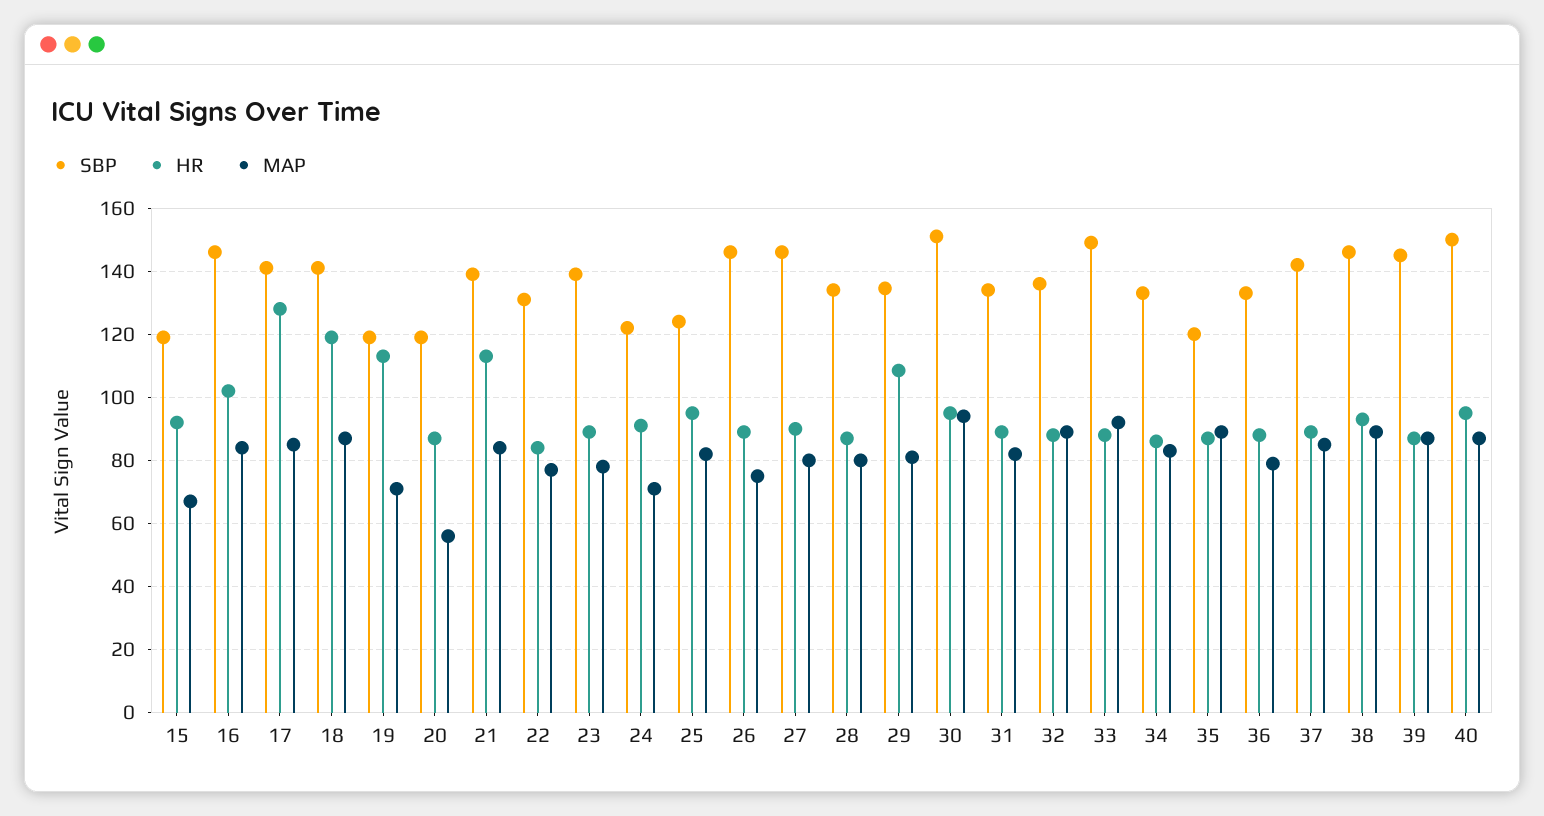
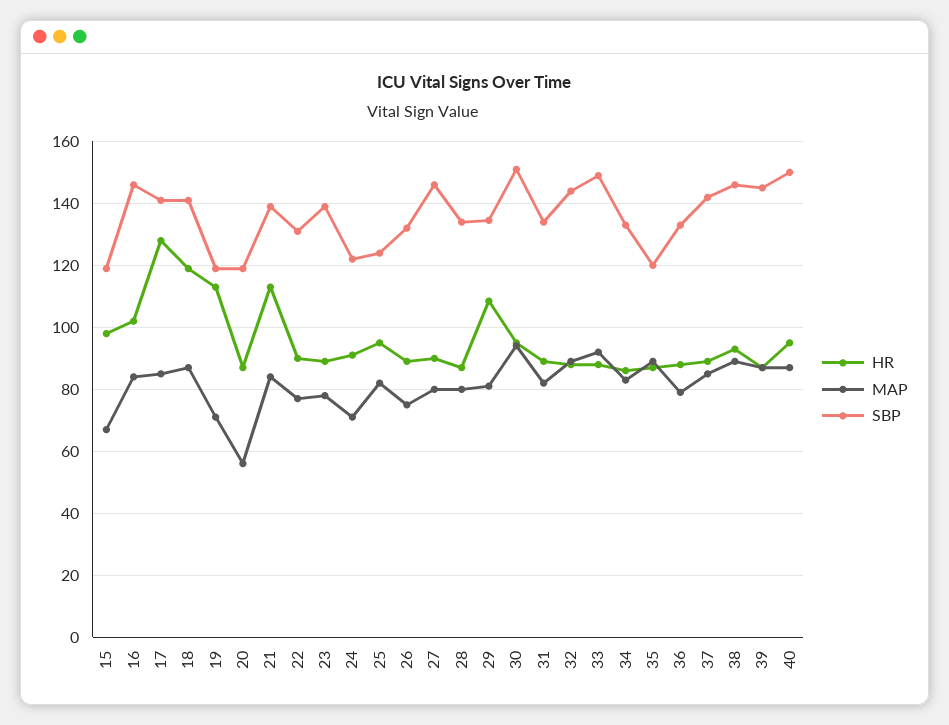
HR, 15: 92 -> 98
HR, 22: 84 -> 90
SBP, 26: 146 -> 132
SBP, 32: 136 -> 144

